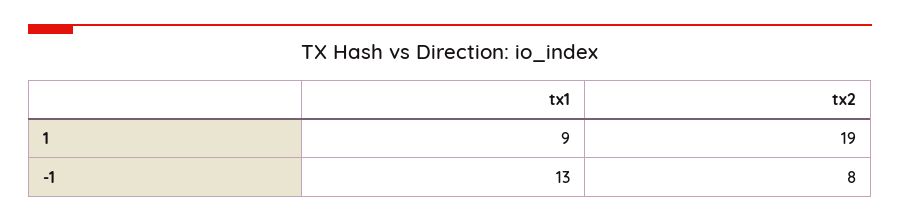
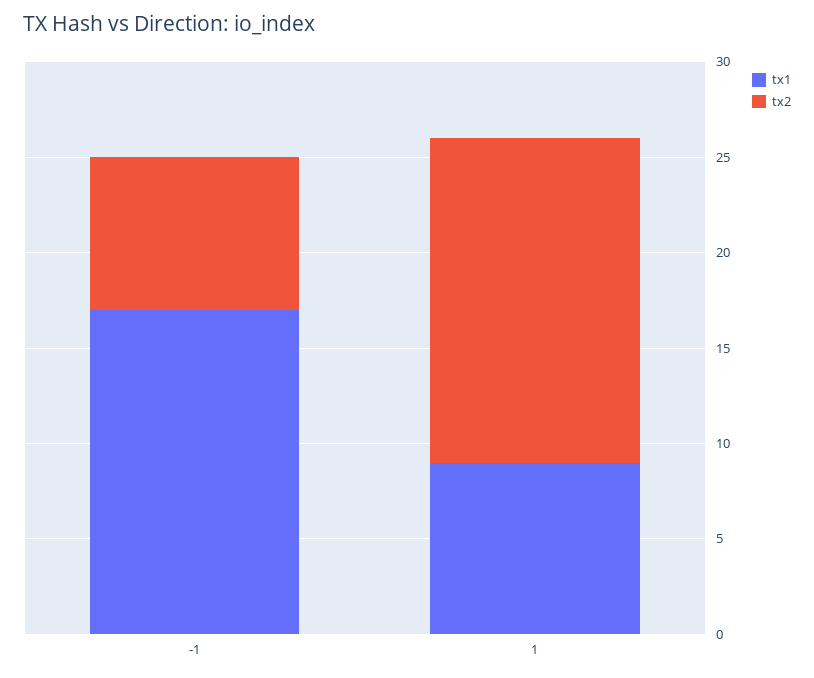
tx2, 1: 19 -> 17
tx1, -1: 13 -> 17

